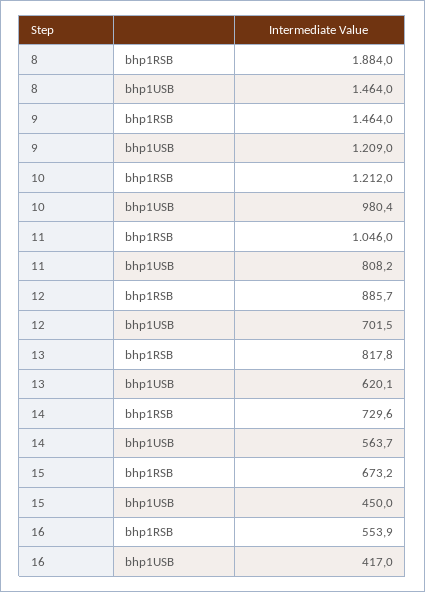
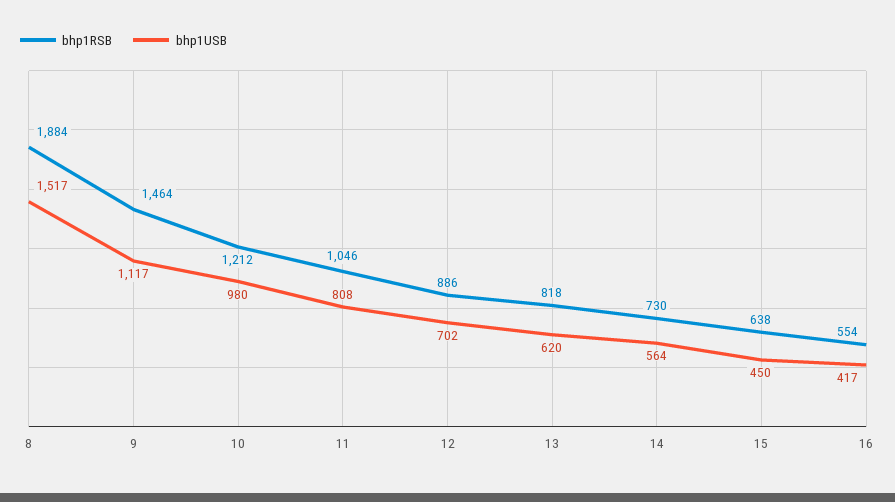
bhp1USB, 8: 1464 -> 1517
bhp1USB, 9: 1209 -> 1117
bhp1RSB, 15: 673.2 -> 638

